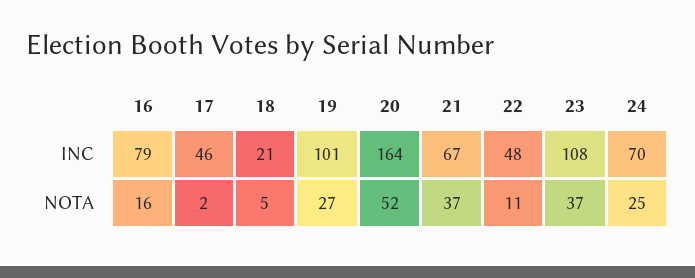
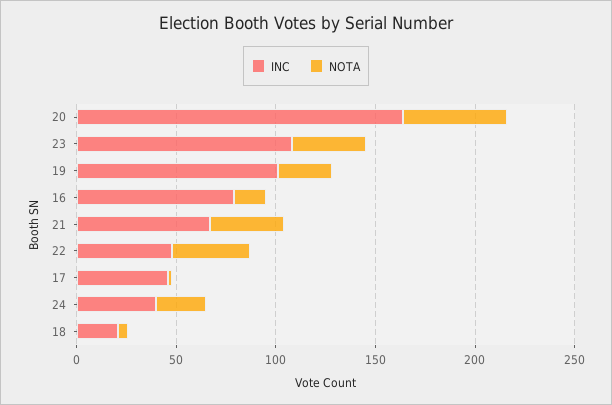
INC, 24: 70 -> 40
NOTA, 22: 11 -> 40

